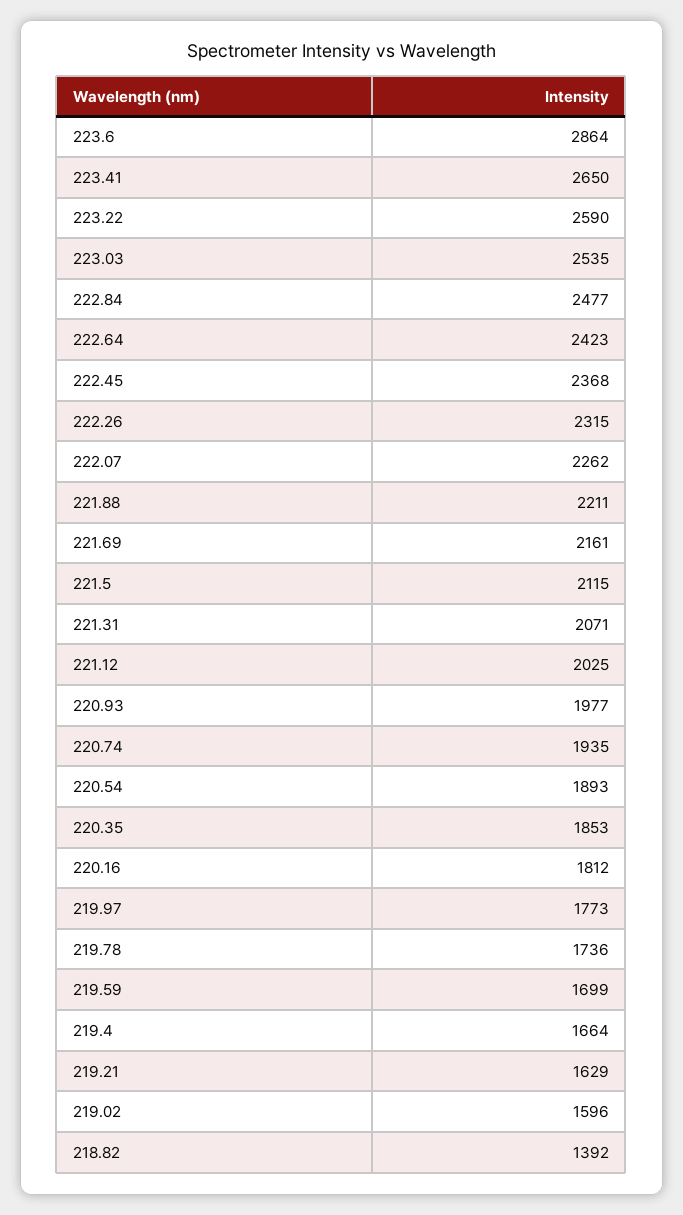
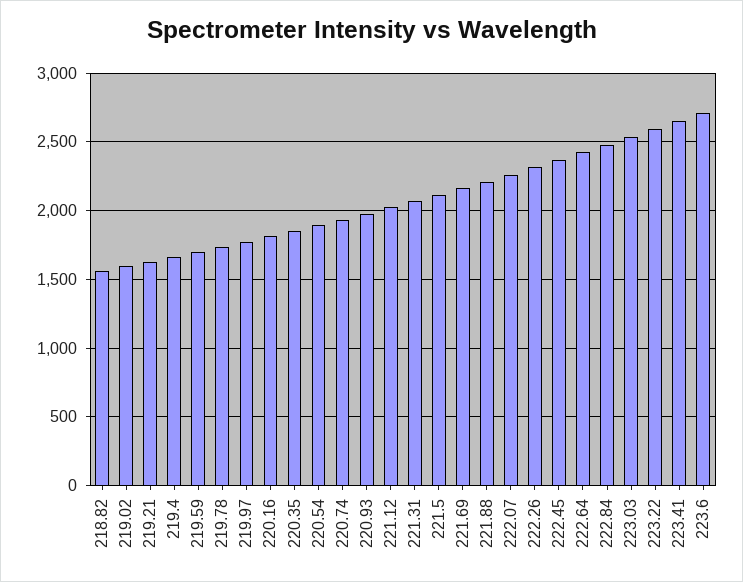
223.6: 2864 -> 2700
218.82: 1392 -> 1550

